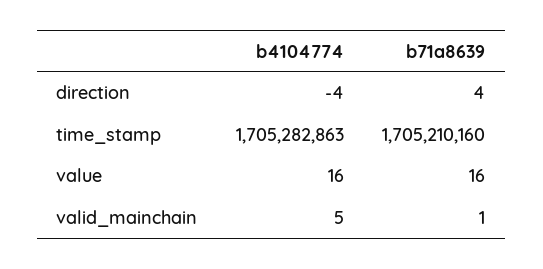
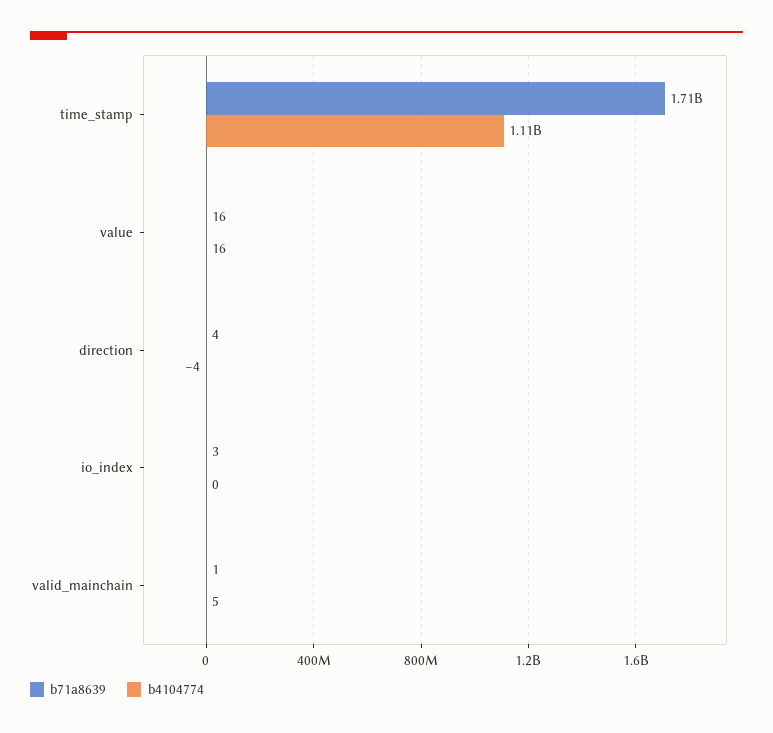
b4104774, time_stamp: 1705282863 -> 1110000000
b71a8639, io_index: none -> 3
b4104774, io_index: none -> 0

